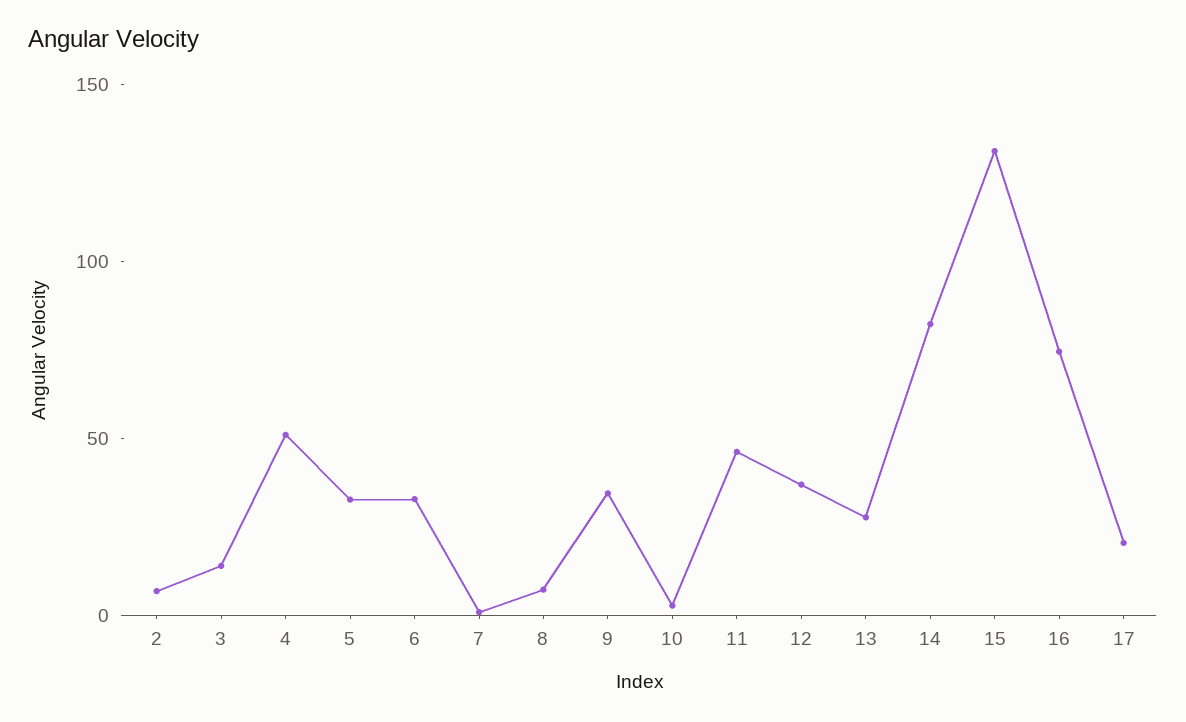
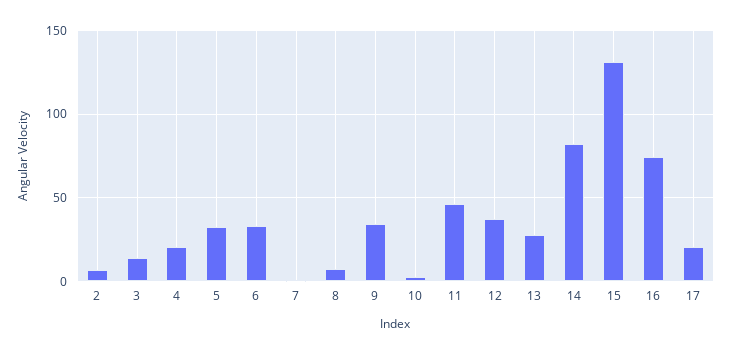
4: 50 -> 20

